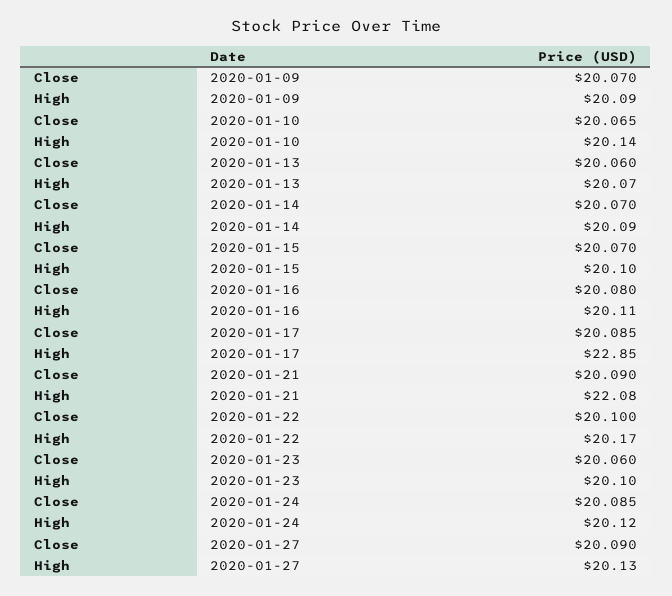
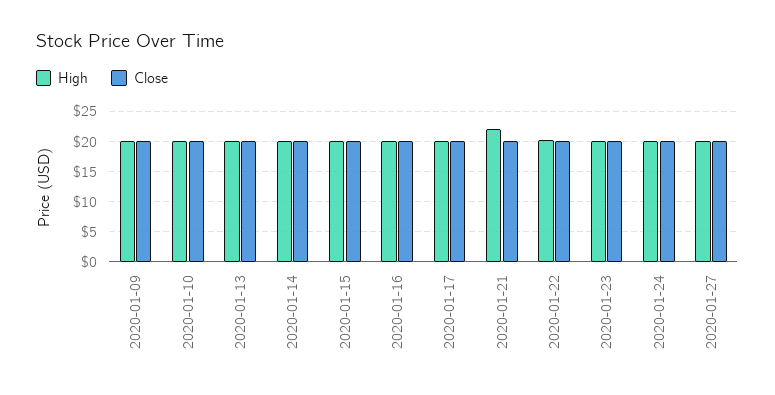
High, 2020-01-17: 22.85 -> 20

